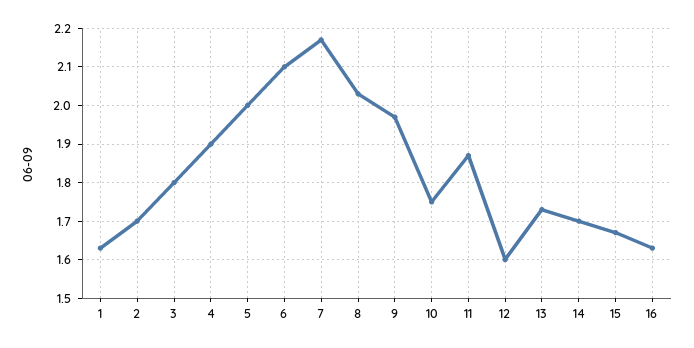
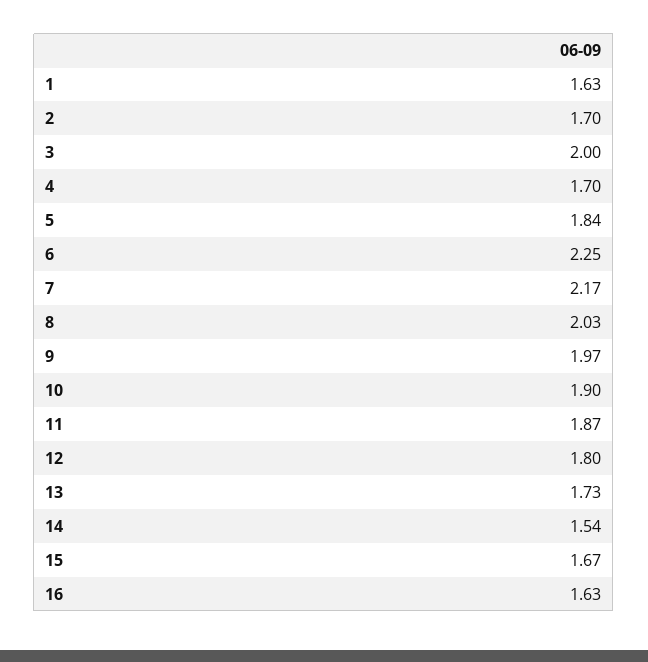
3: 1.8 -> 2
4: 1.9 -> 1.7
5: 2 -> 1.84
6: 2.1 -> 2.25
10: 1.75 -> 1.9
12: 1.6 -> 1.8
14: 1.7 -> 1.54

